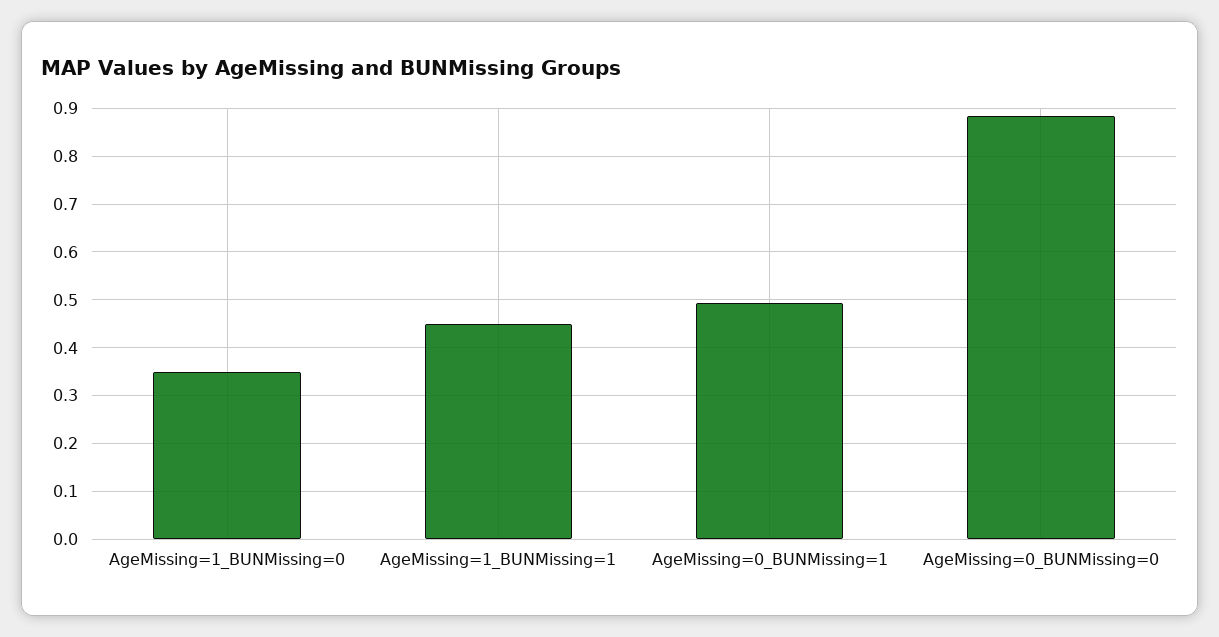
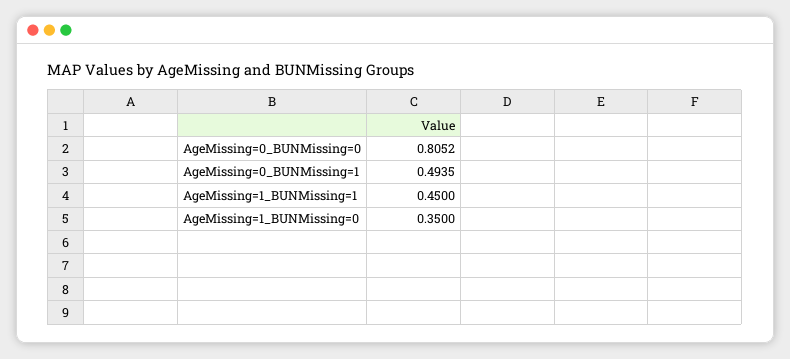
AgeMissing=0_BUNMissing=0: 0.88 -> 0.8052

